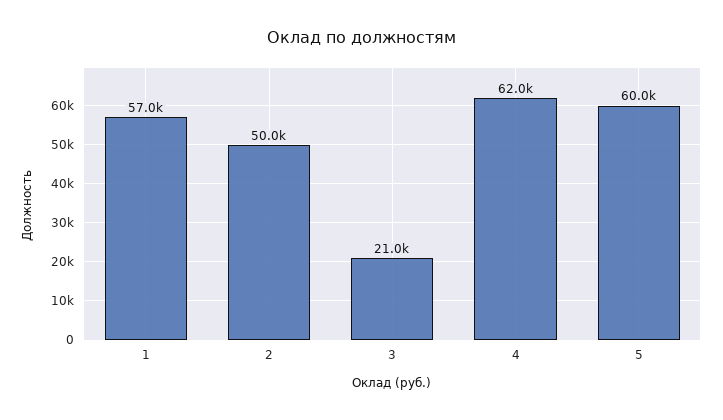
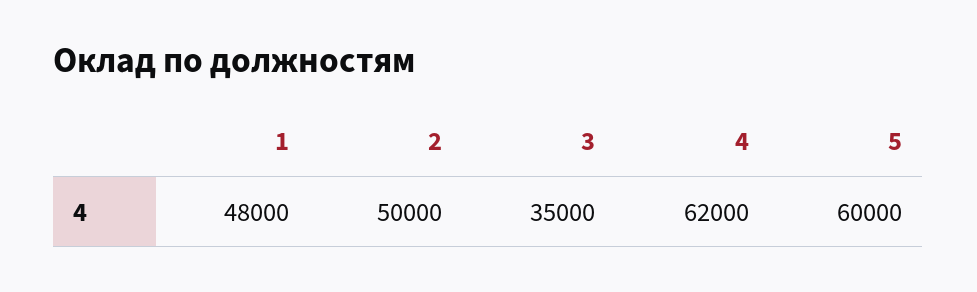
1: 57000 -> 48000
3: 21000 -> 35000

